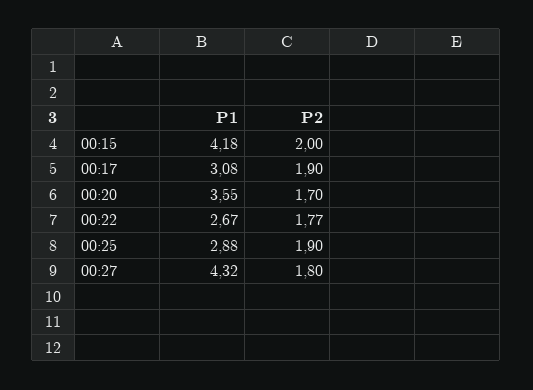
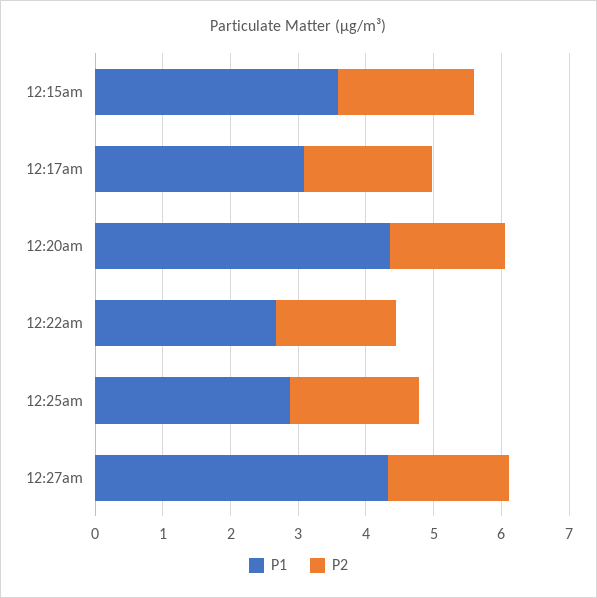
P1, 00:15: 4.18 -> 3.6
P1, 00:20: 3.55 -> 4.4

